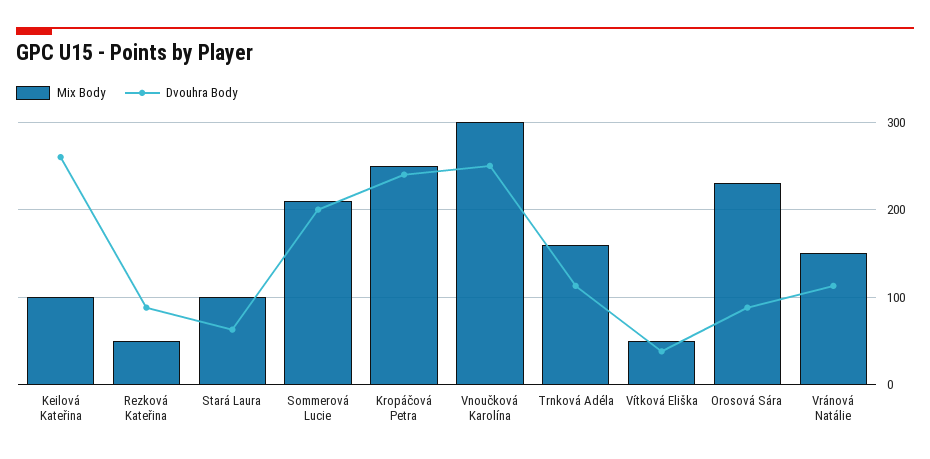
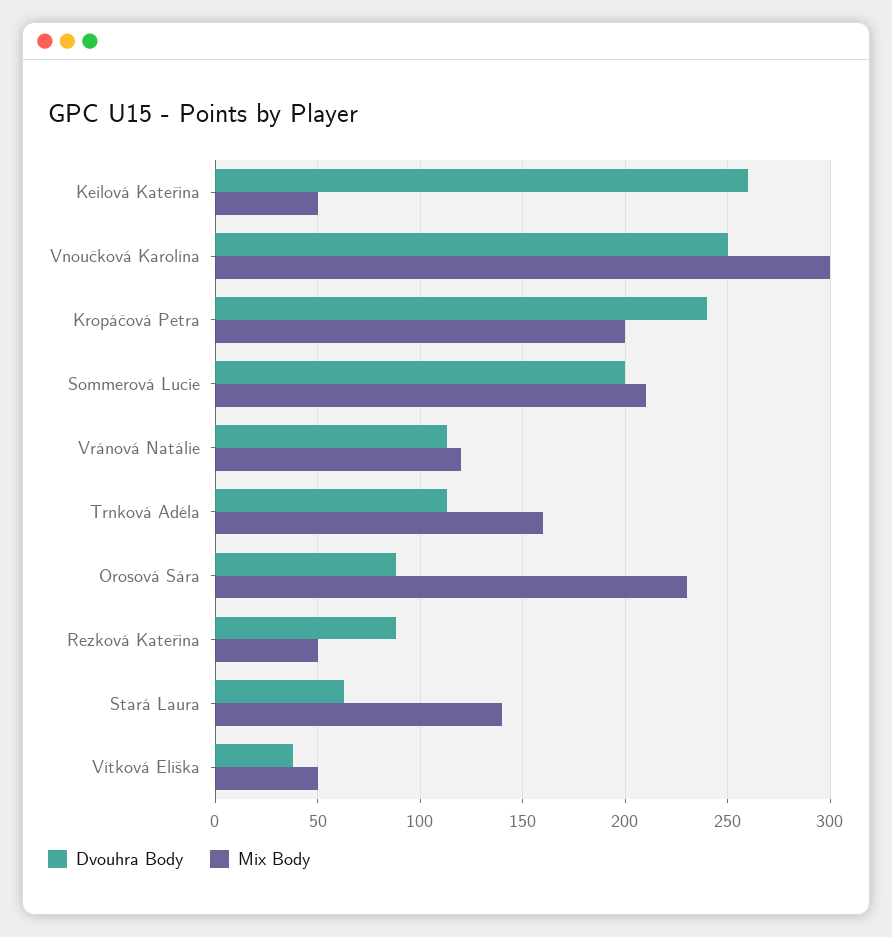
Mix Body, Keilová Kateřina: 100 -> 50
Mix Body, Stará Laura: 100 -> 140
Mix Body, Kropáčová Petra: 250 -> 200
Mix Body, Vránová Natálie: 150 -> 120

